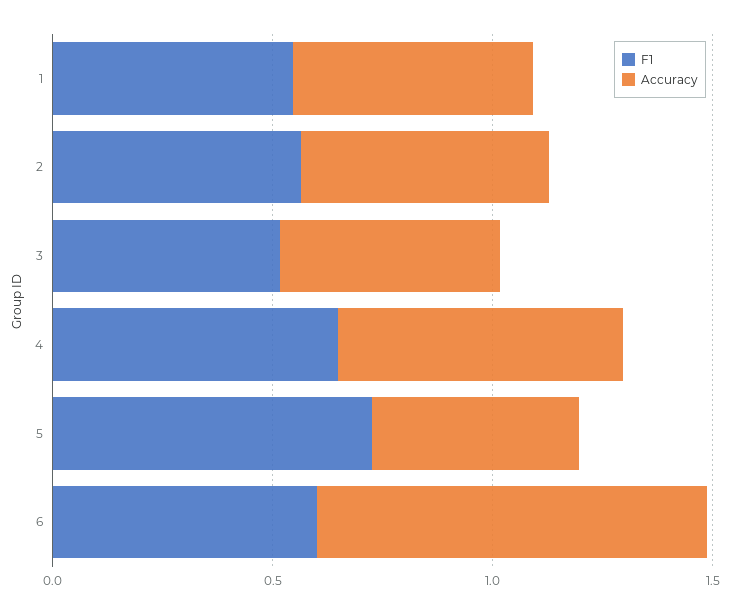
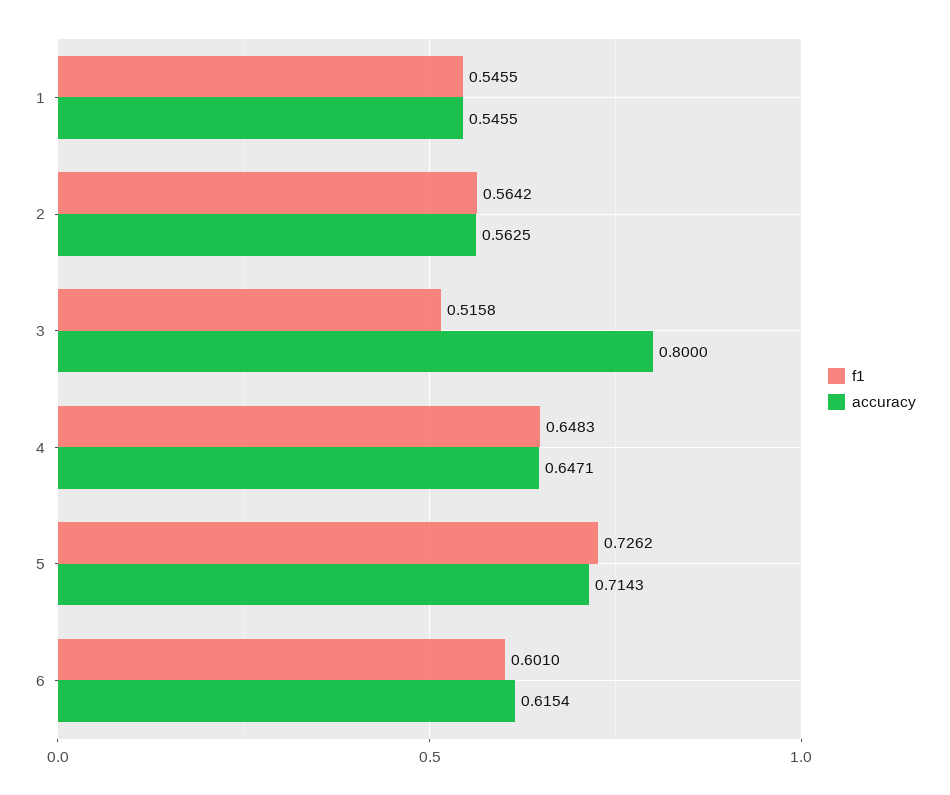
Accuracy, 3: 0.5 -> 0.8
Accuracy, 5: 0.5 -> 0.7143
Accuracy, 6: 0.9 -> 0.6154

